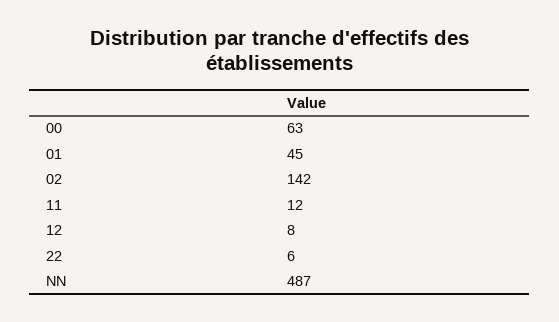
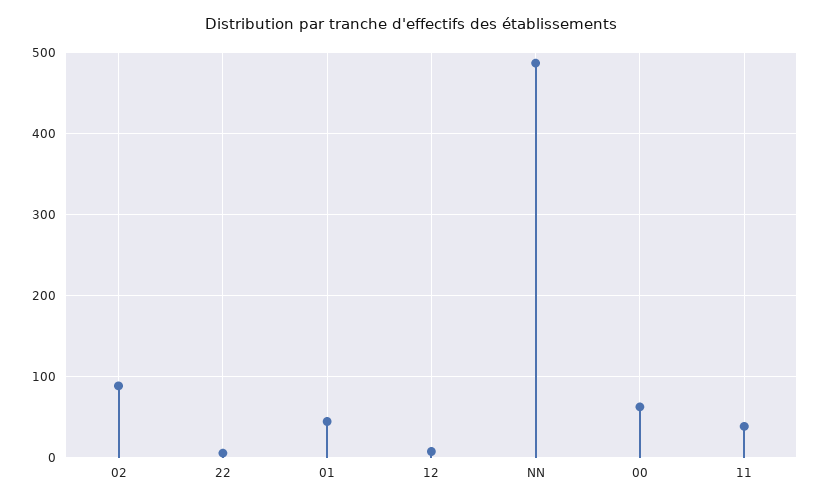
02: 142 -> 90
11: 12 -> 40

